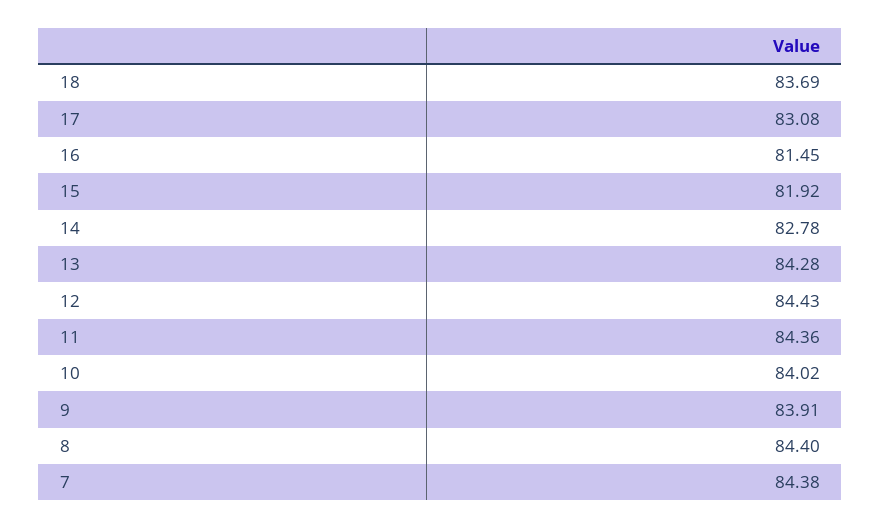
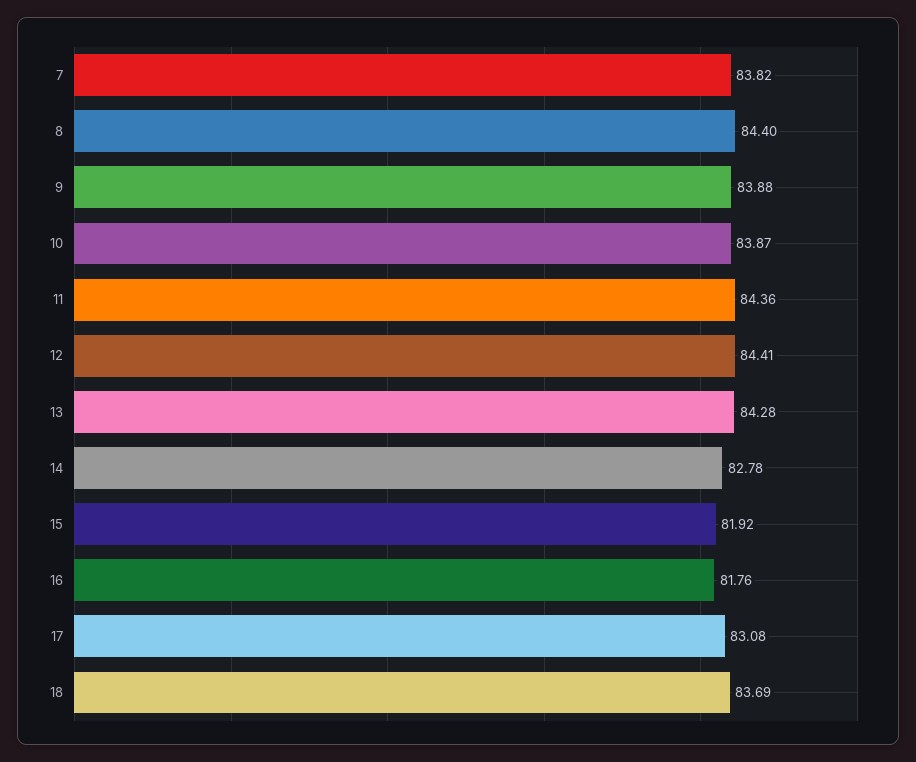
16: 81.45 -> 81.76
12: 84.43 -> 84.41
10: 84.02 -> 83.87
9: 83.91 -> 83.88
7: 84.38 -> 83.82

